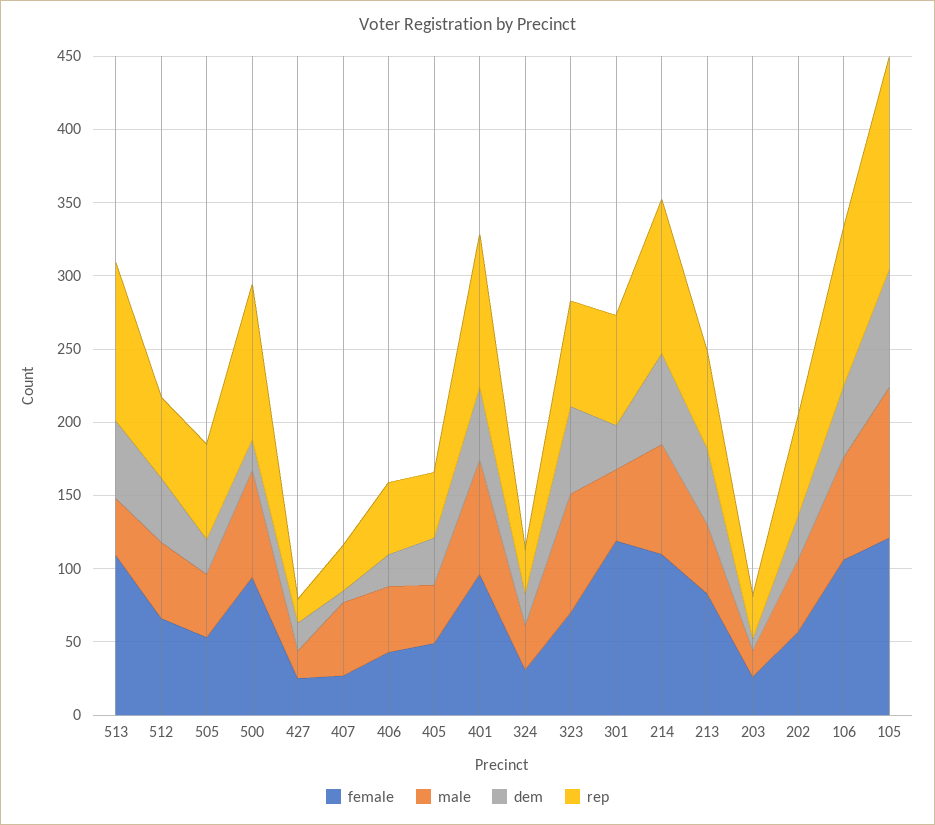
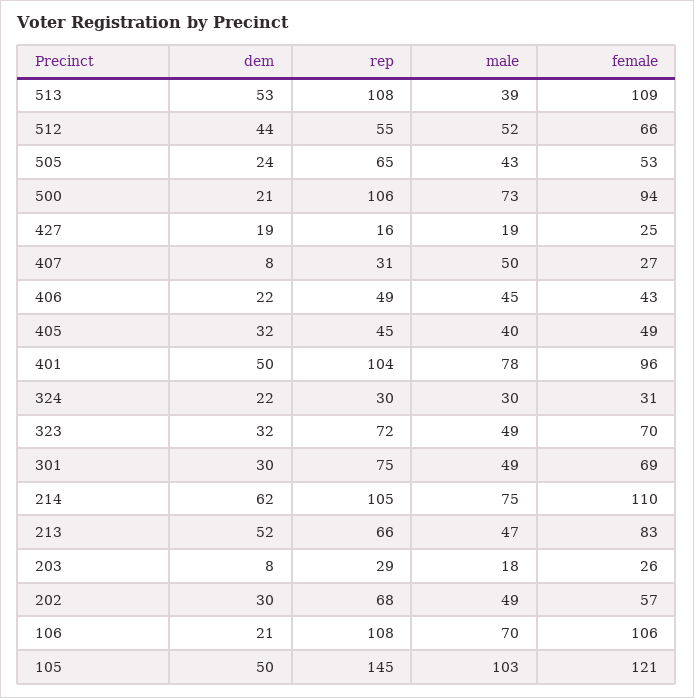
male, 323: 80 -> 49
dem, 323: 60 -> 32
female, 301: 120 -> 69
dem, 106: 50 -> 21
dem, 105: 80 -> 50

